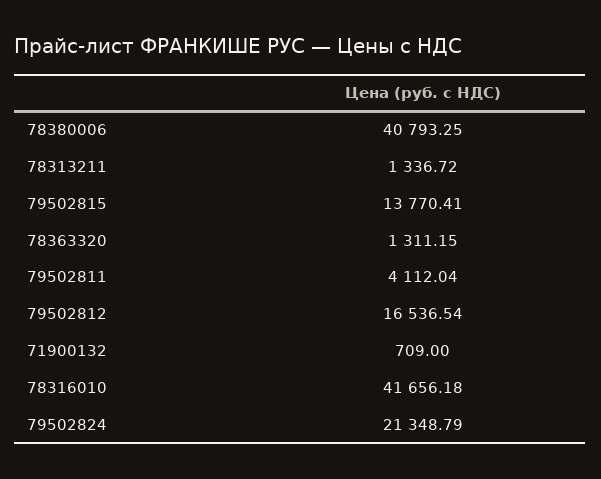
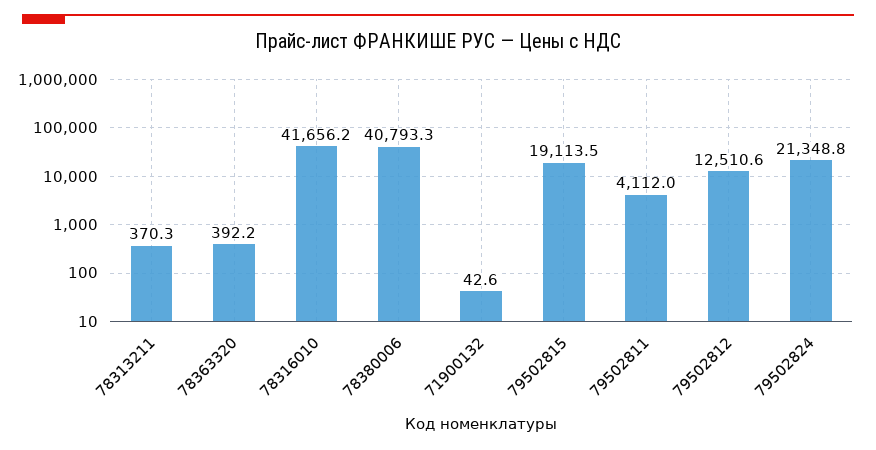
78313211: 1336.72 -> 370.3
79502815: 13770.41 -> 19113.5
78363320: 1311.15 -> 392.2
79502812: 16536.54 -> 12510.6
71900132: 709 -> 42.6

